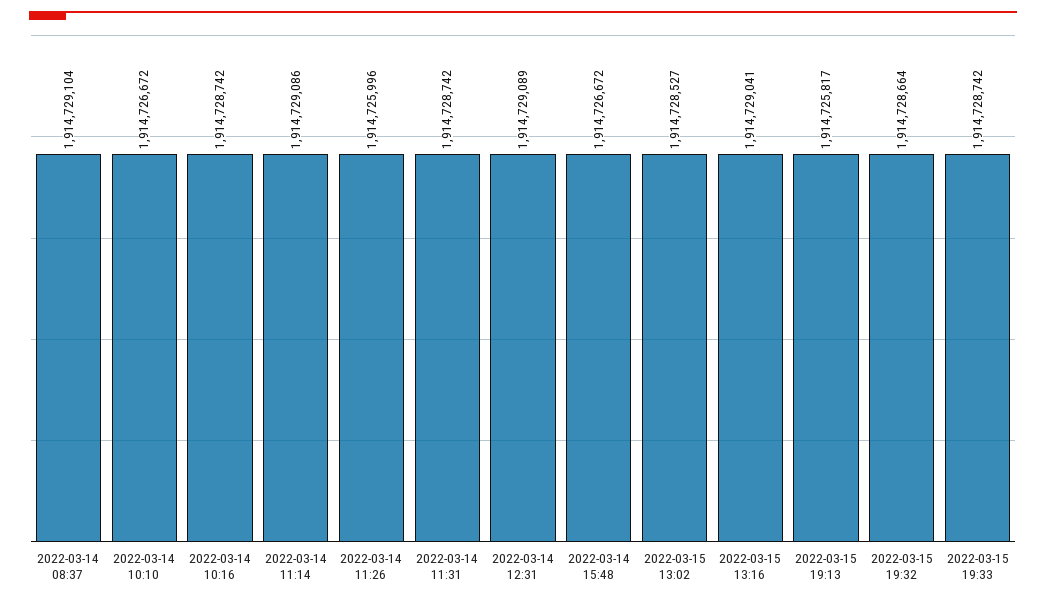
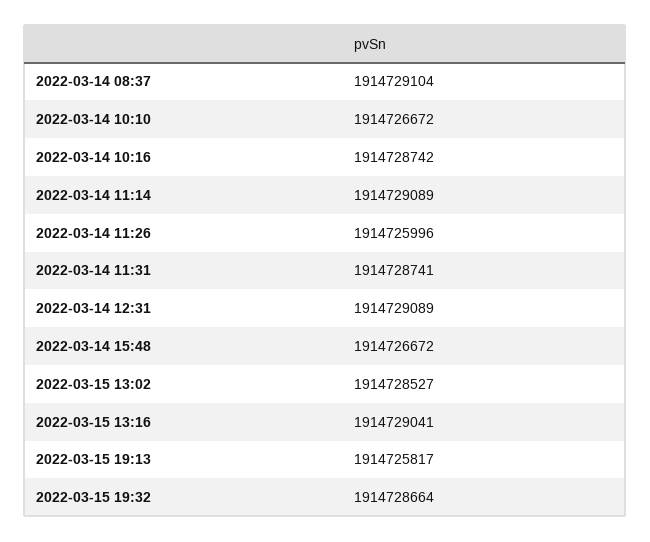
2022-03-14 11:14: 1914729086 -> 1914729089
2022-03-14 11:31: 1914728742 -> 1914728741
2022-03-15 19:33: 1914728742 -> none

